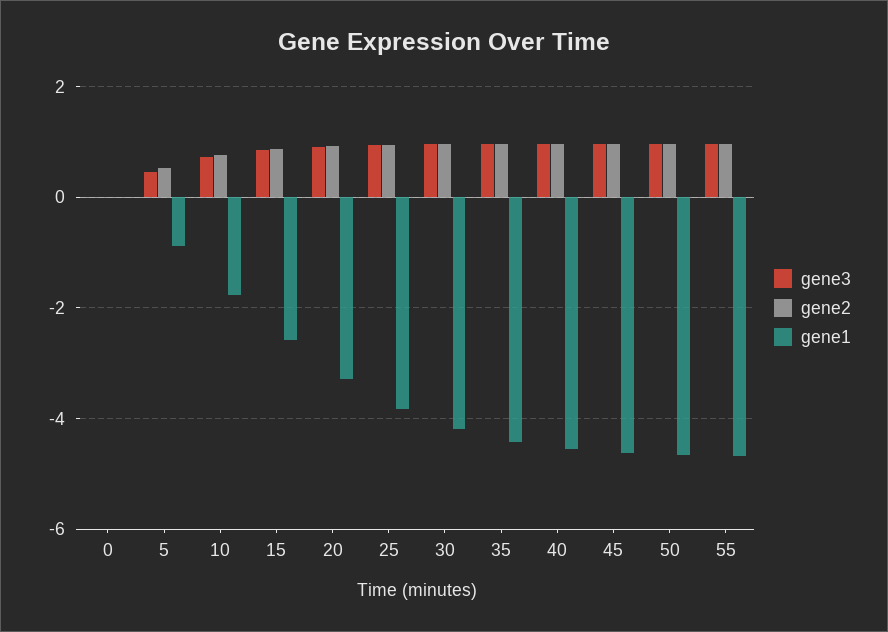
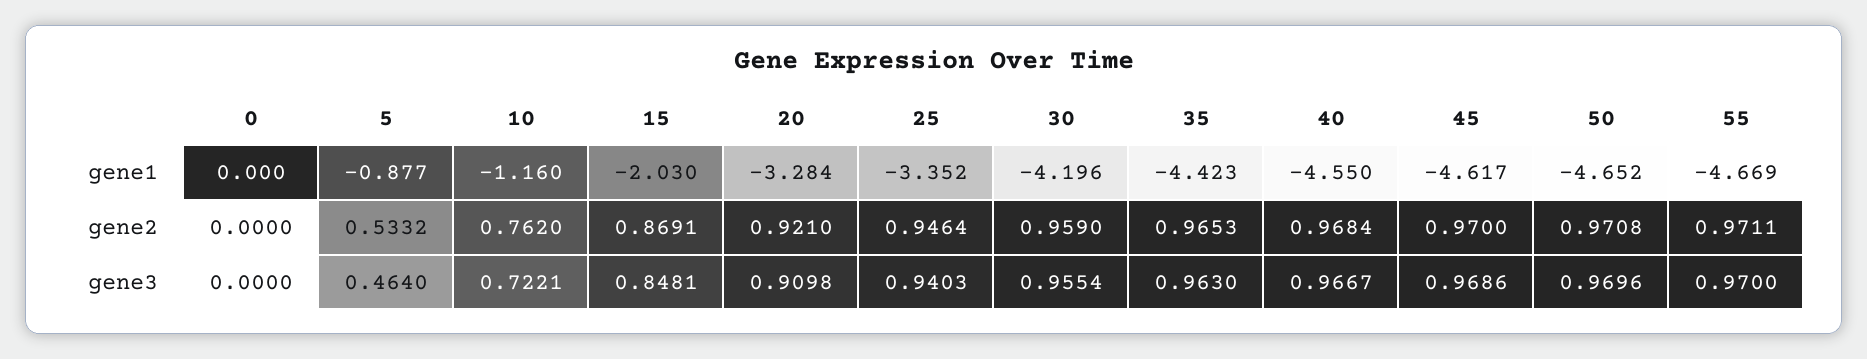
gene1, 10: -1.8 -> -1.16
gene1, 15: -2.6 -> -2.03
gene1, 25: -3.8 -> -3.352

